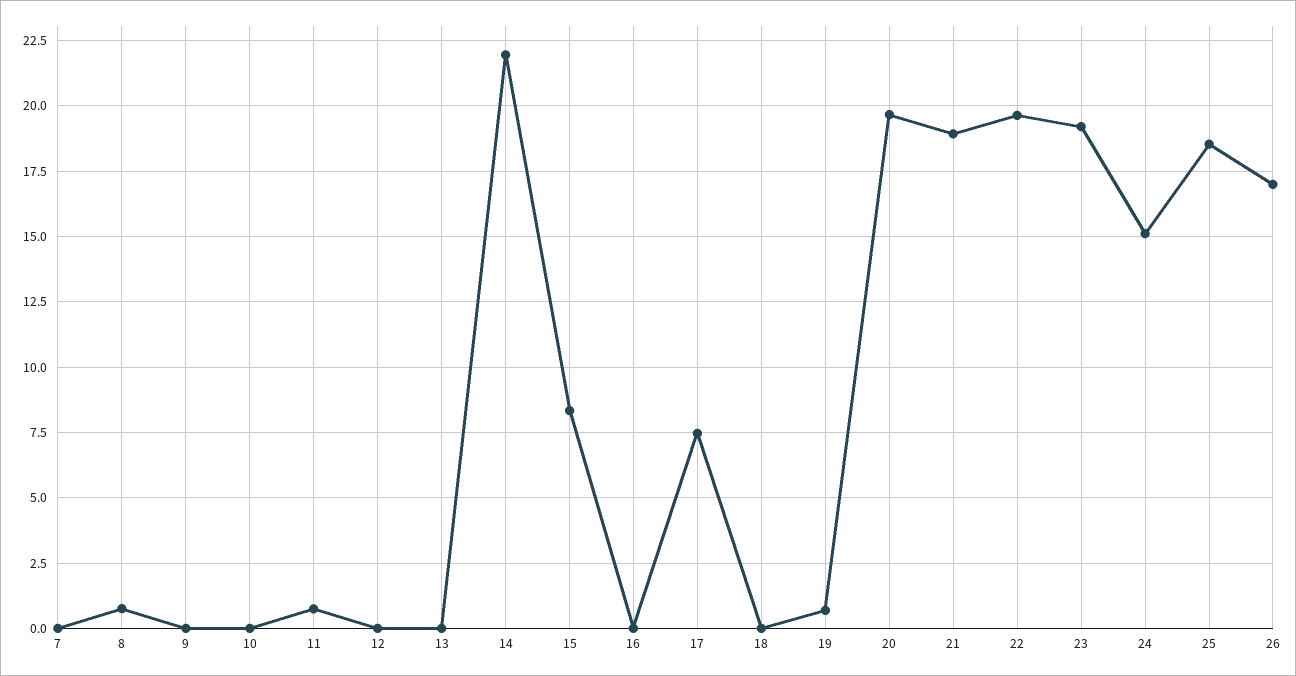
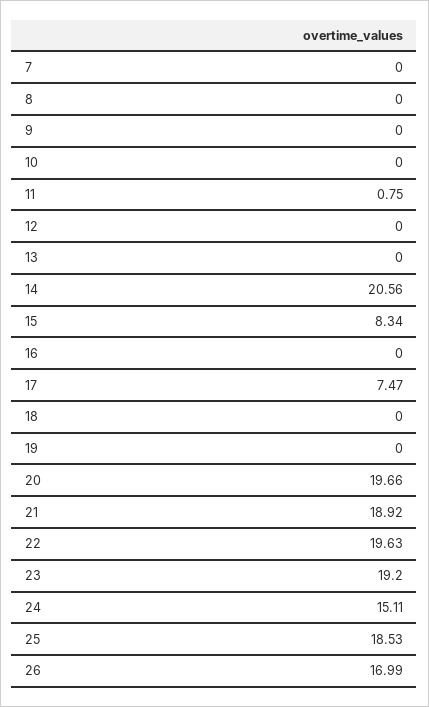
8: 0.75 -> 0
14: 22 -> 20.56
19: 0.75 -> 0

